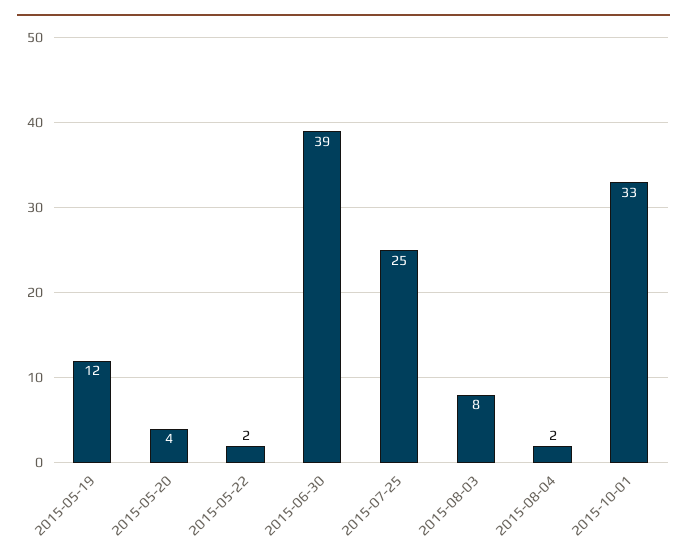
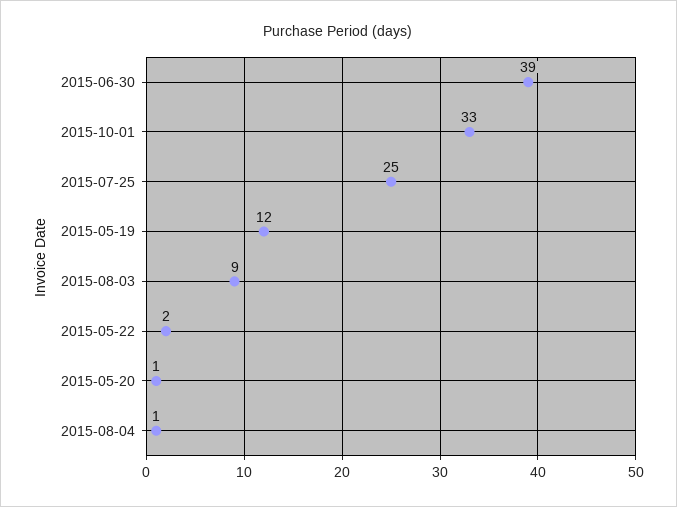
2015-05-20: 4 -> 1
2015-08-03: 8 -> 9
2015-08-04: 2 -> 1

